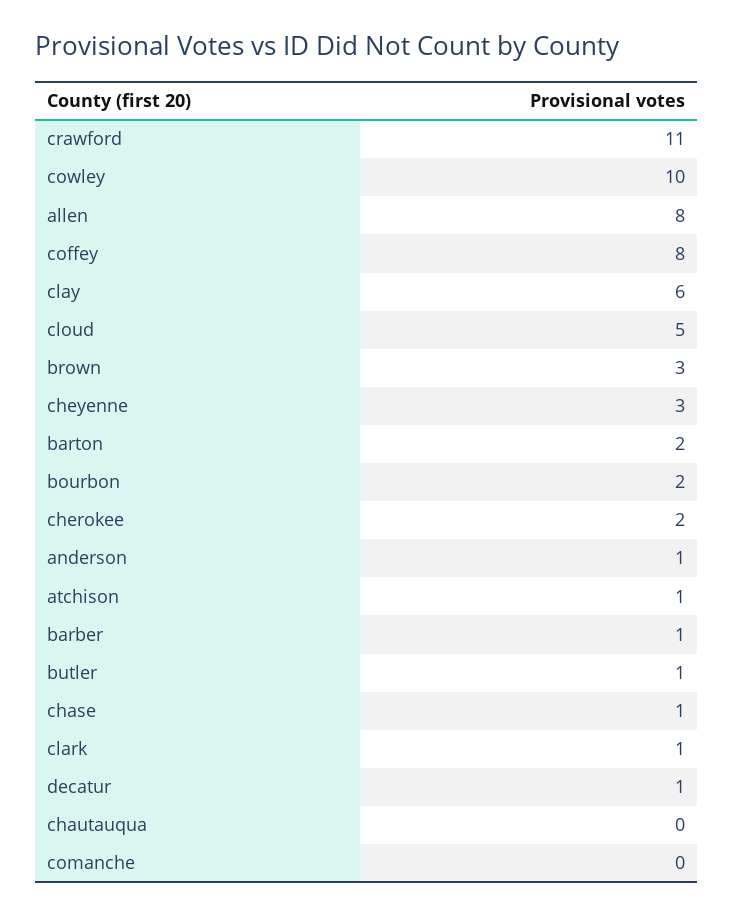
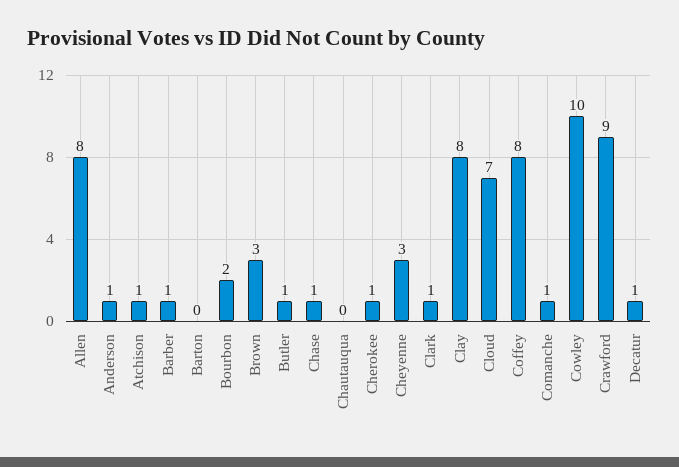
crawford: 11 -> 9
clay: 6 -> 8
cloud: 5 -> 7
barton: 2 -> 0
cherokee: 2 -> 1
comanche: 0 -> 1

